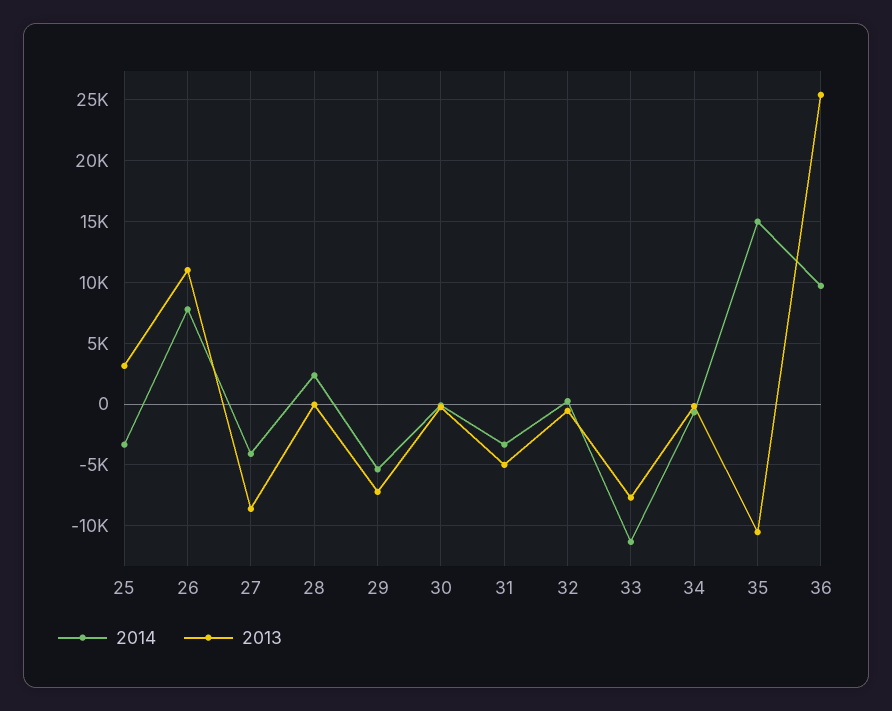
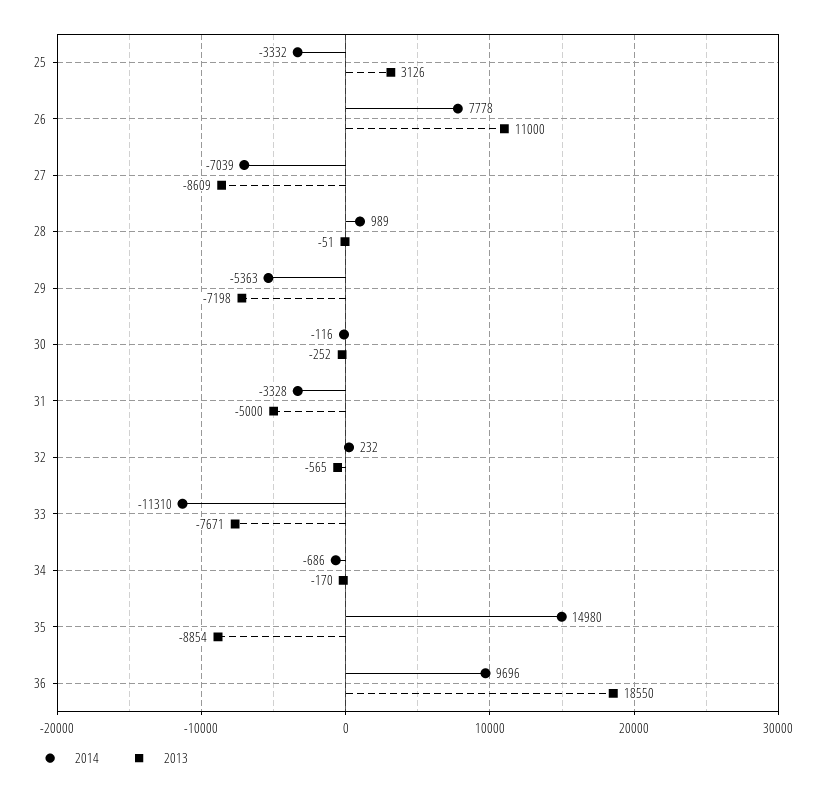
2014, 27: -4000 -> -7039
2014, 28: 2500 -> 989
2013, 35: -10500 -> -8854
2013, 36: 25500 -> 18550

